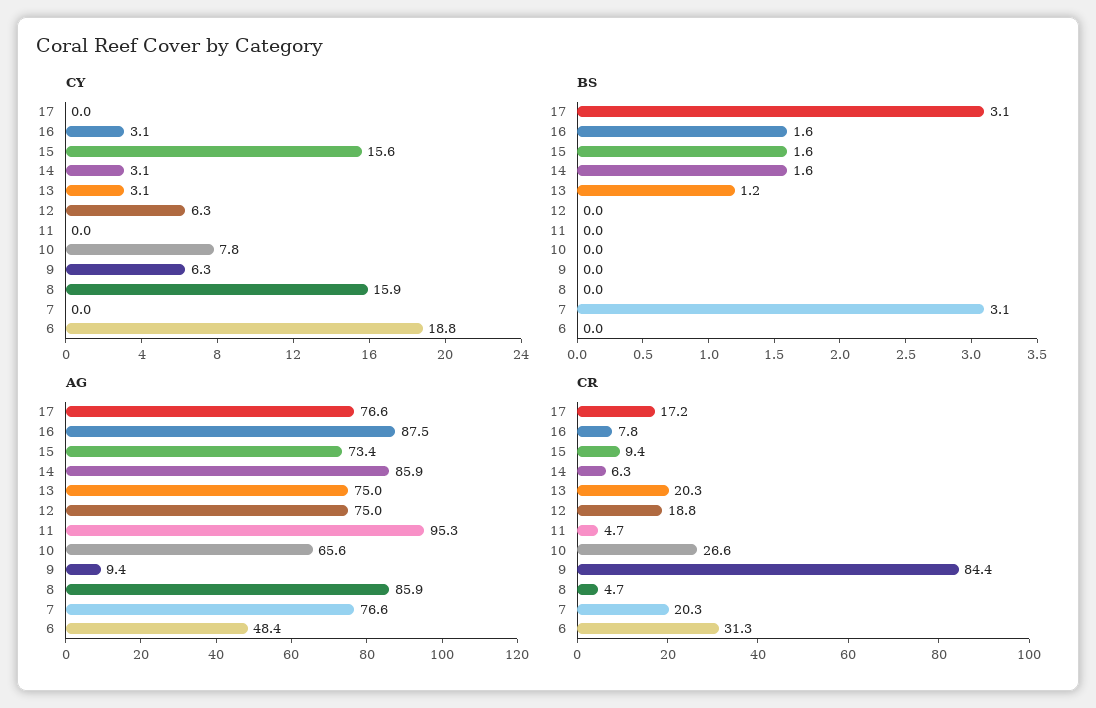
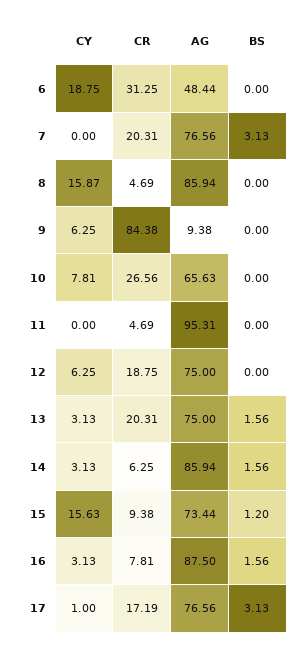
CY, 17: 0 -> 1
BS, 15: 1.6 -> 1.2
BS, 13: 1.2 -> 1.56

